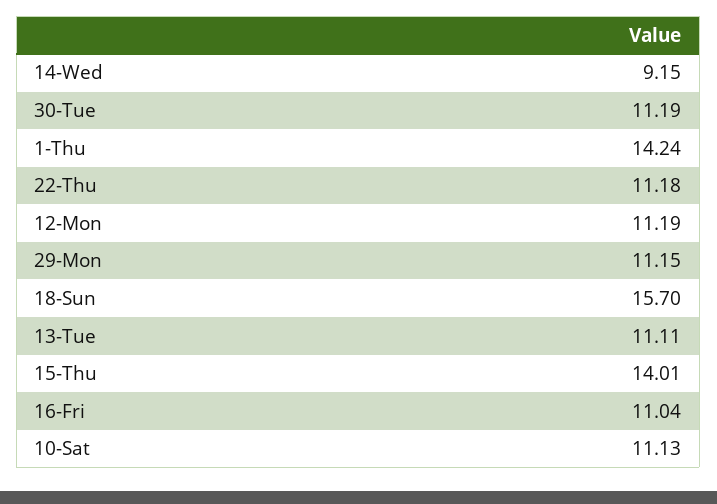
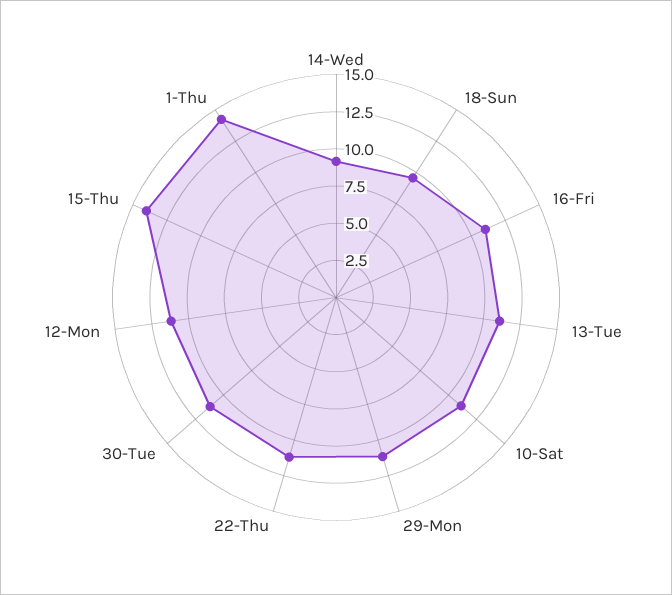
18-Sun: 15.7 -> 10

